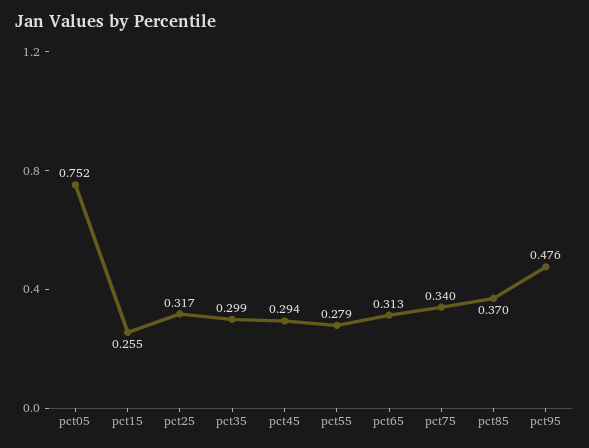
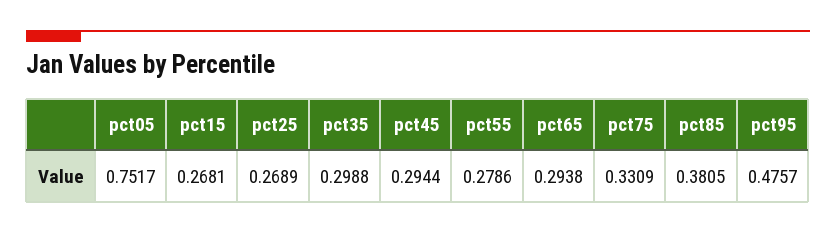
pct15: 0.255 -> 0.2681
pct25: 0.317 -> 0.2689
pct65: 0.313 -> 0.2938
pct75: 0.34 -> 0.3309
pct85: 0.37 -> 0.3805

